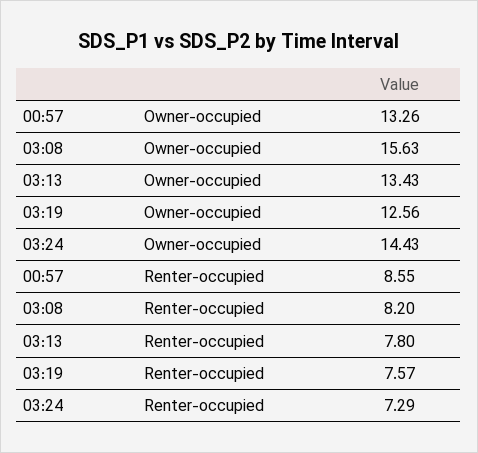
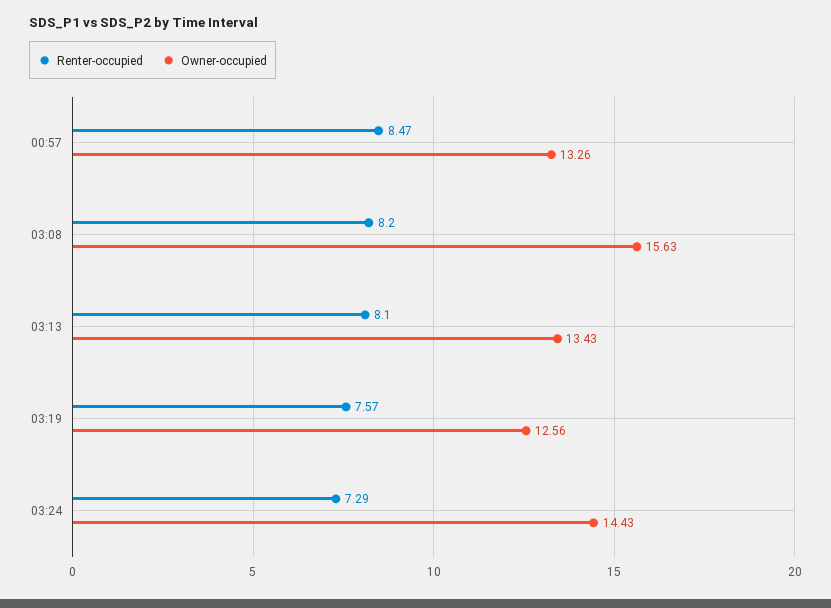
Renter-occupied, 00:57: 8.55 -> 8.47
Renter-occupied, 03:13: 7.8 -> 8.1

